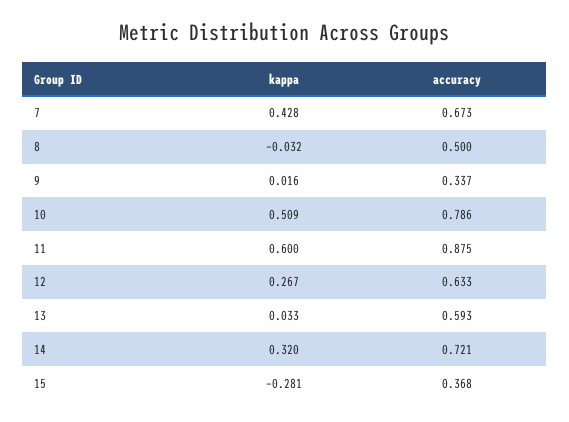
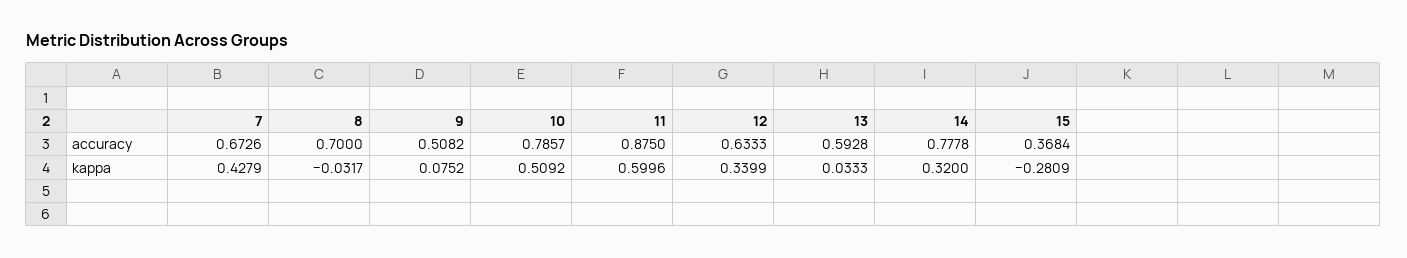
accuracy, 8: 0.5 -> 0.7
kappa, 9: 0.016 -> 0.0752
accuracy, 9: 0.337 -> 0.5082
kappa, 12: 0.267 -> 0.3399
accuracy, 14: 0.721 -> 0.7778

